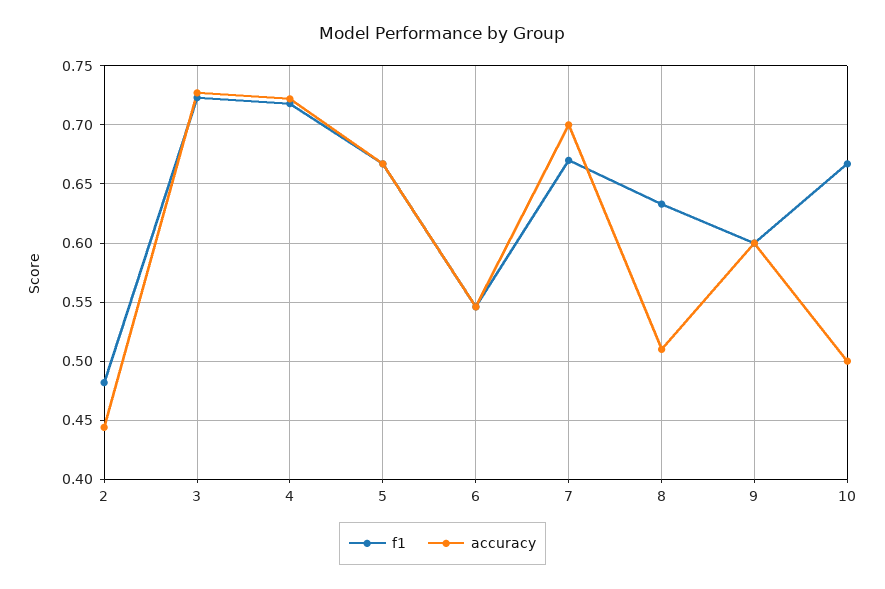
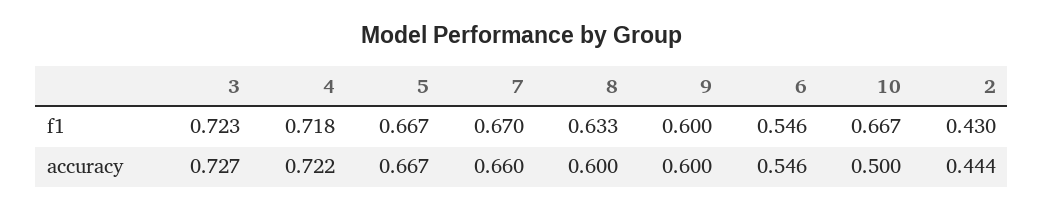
f1, 2: 0.48 -> 0.43
accuracy, 7: 0.7 -> 0.66
accuracy, 8: 0.51 -> 0.6

